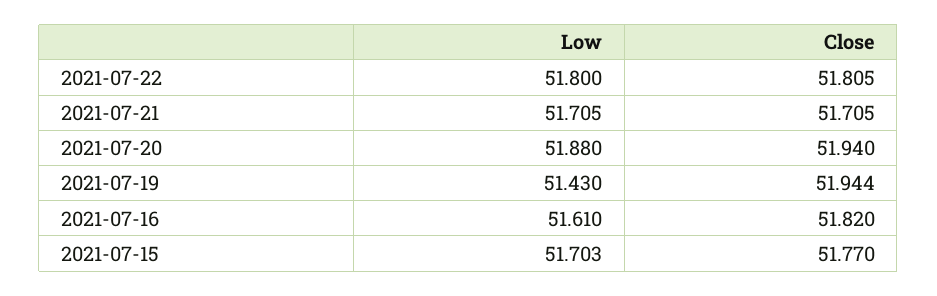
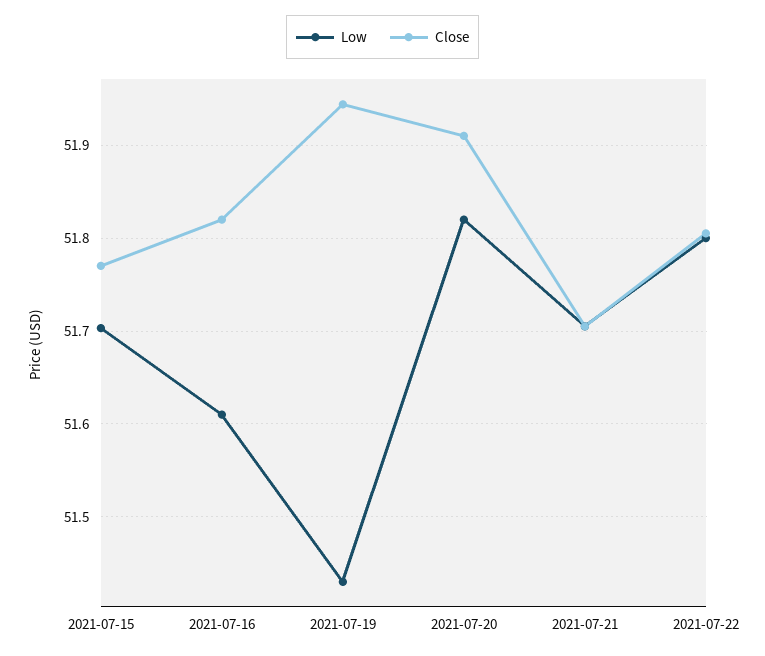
Low, 2021-07-20: 51.88 -> 51.82
Close, 2021-07-20: 51.94 -> 51.91

